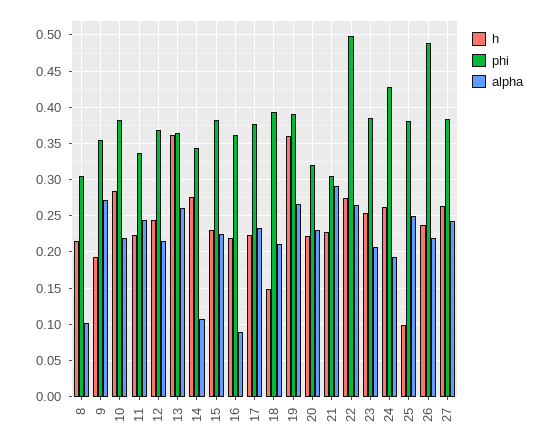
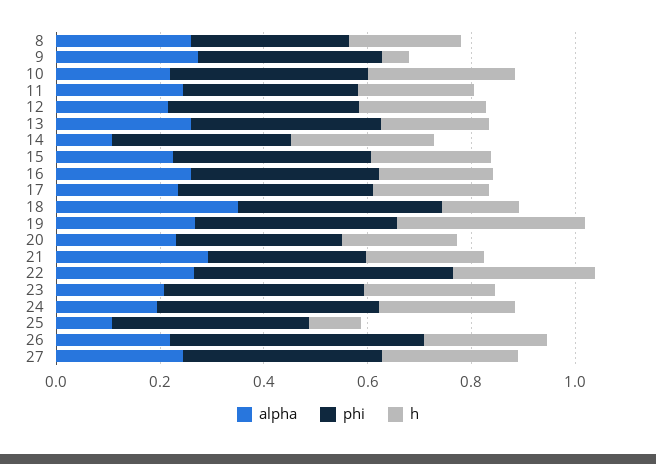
alpha, 8: 0.1 -> 0.25
h, 9: 0.19 -> 0.05
h, 13: 0.36 -> 0.2
alpha, 16: 0.09 -> 0.25
alpha, 18: 0.21 -> 0.35
alpha, 25: 0.25 -> 0.1

